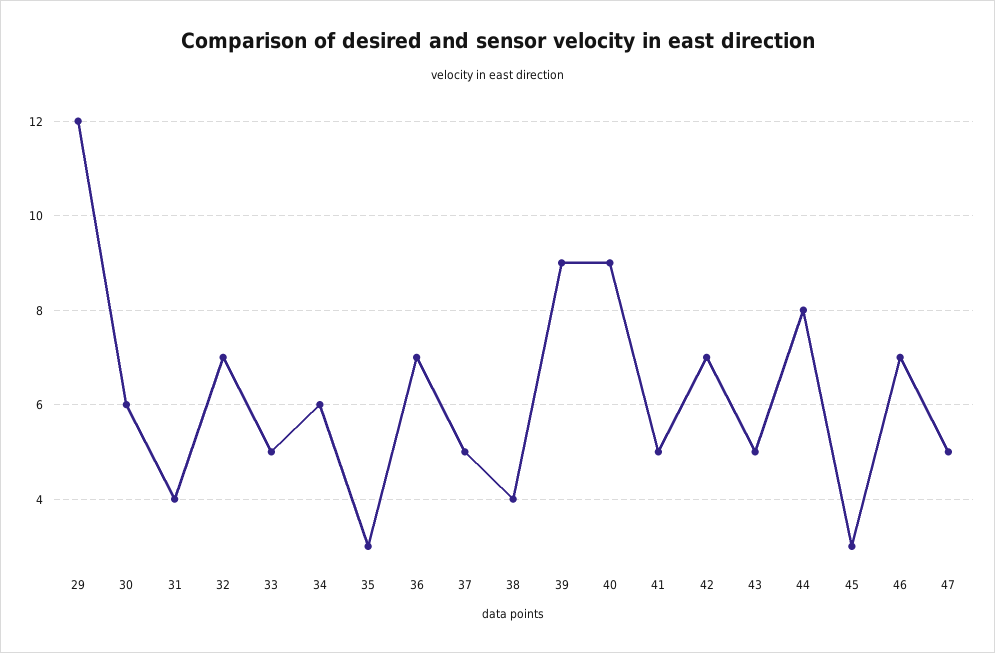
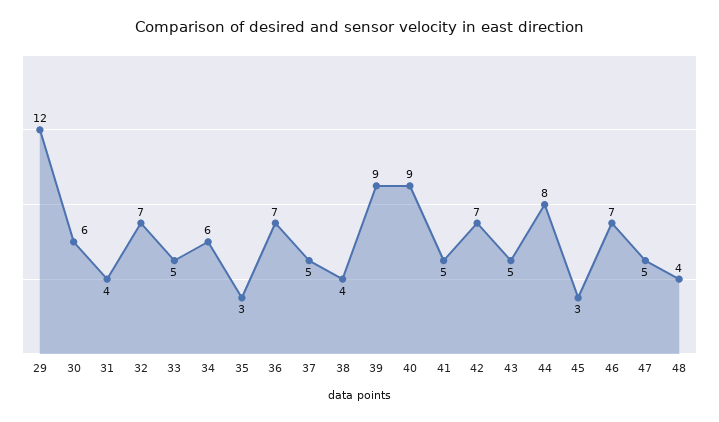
48: none -> 4

